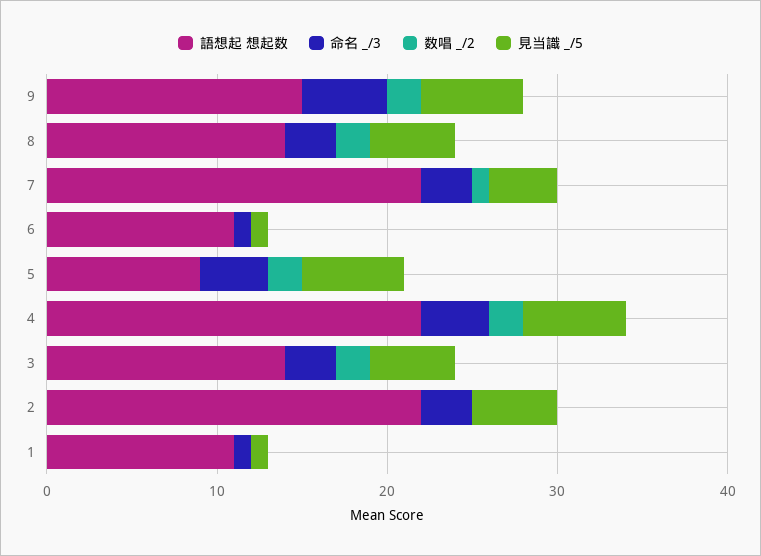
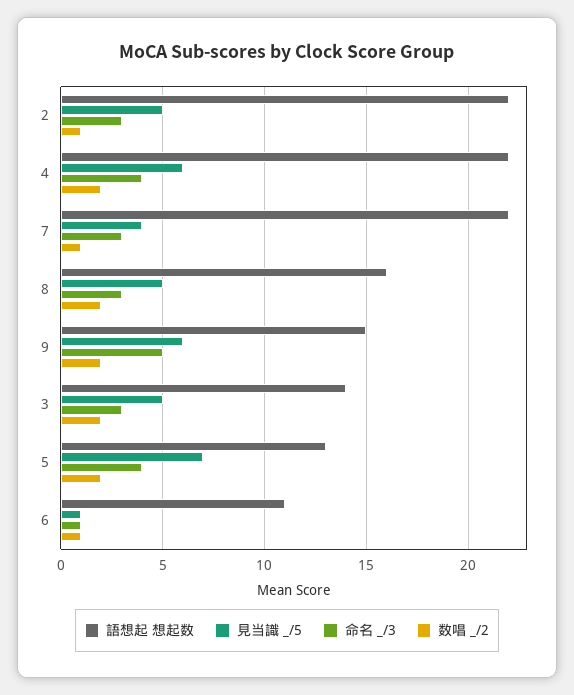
語想起 想起数, 8: 14 -> 16
数唱 _/2, 6: 0 -> 1
語想起 想起数, 5: 9 -> 13
見当識 _/5, 5: 6 -> 7
数唱 _/2, 2: 0 -> 1
語想起 想起数, 1: 11 -> none
命名 _/3, 1: 1 -> none
数唱 _/2, 1: 0 -> none
見当識 _/5, 1: 1 -> none

